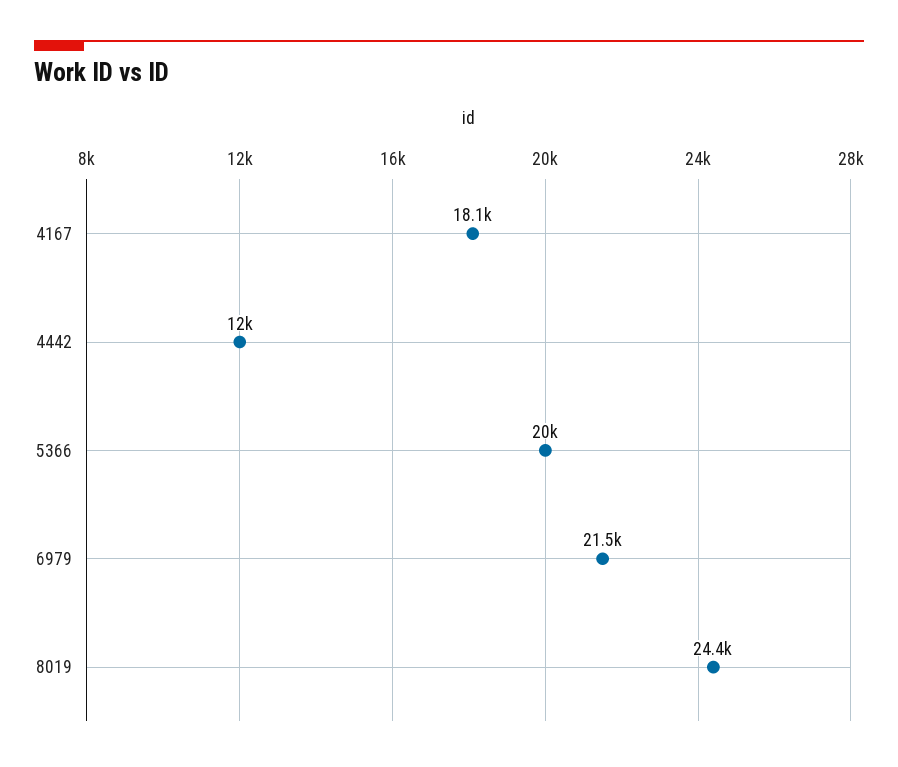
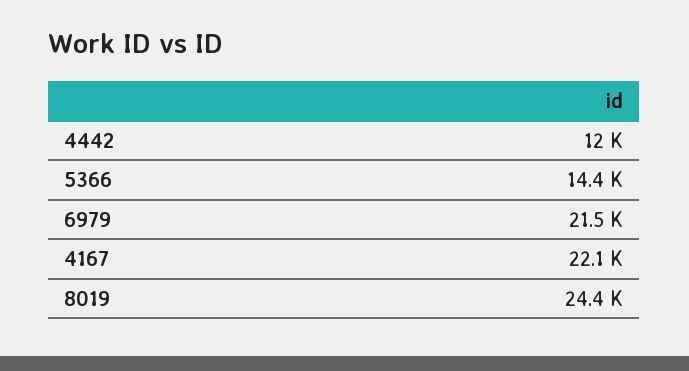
4167: 18100 -> 22100
5366: 20000 -> 14400

